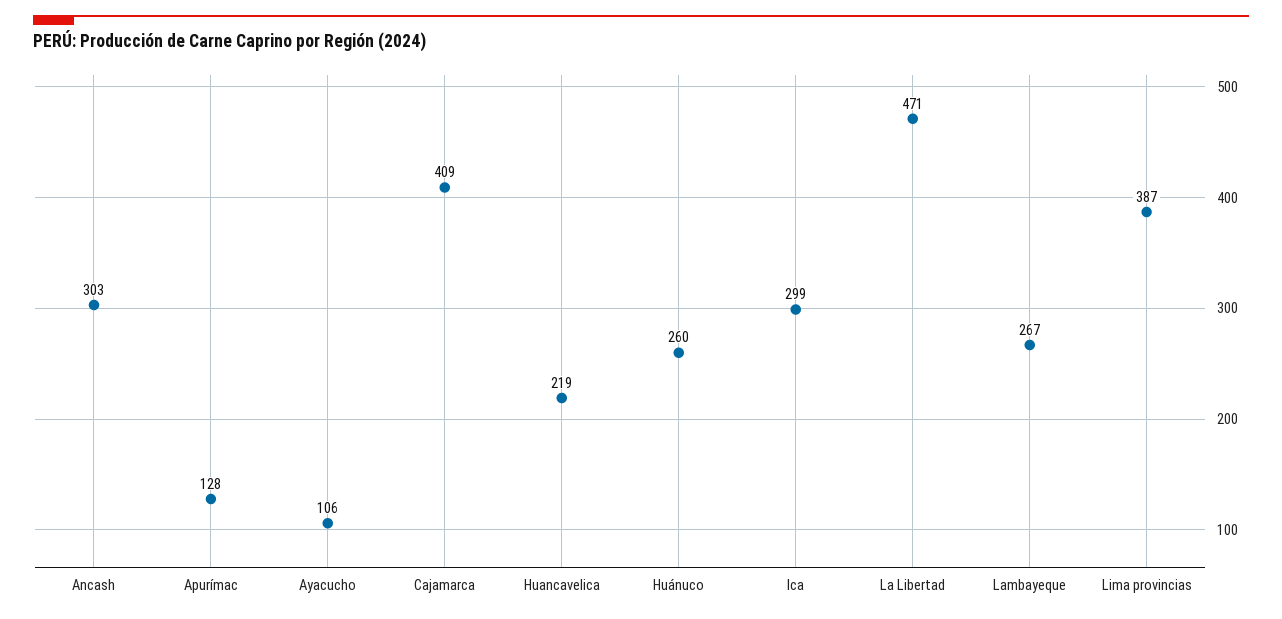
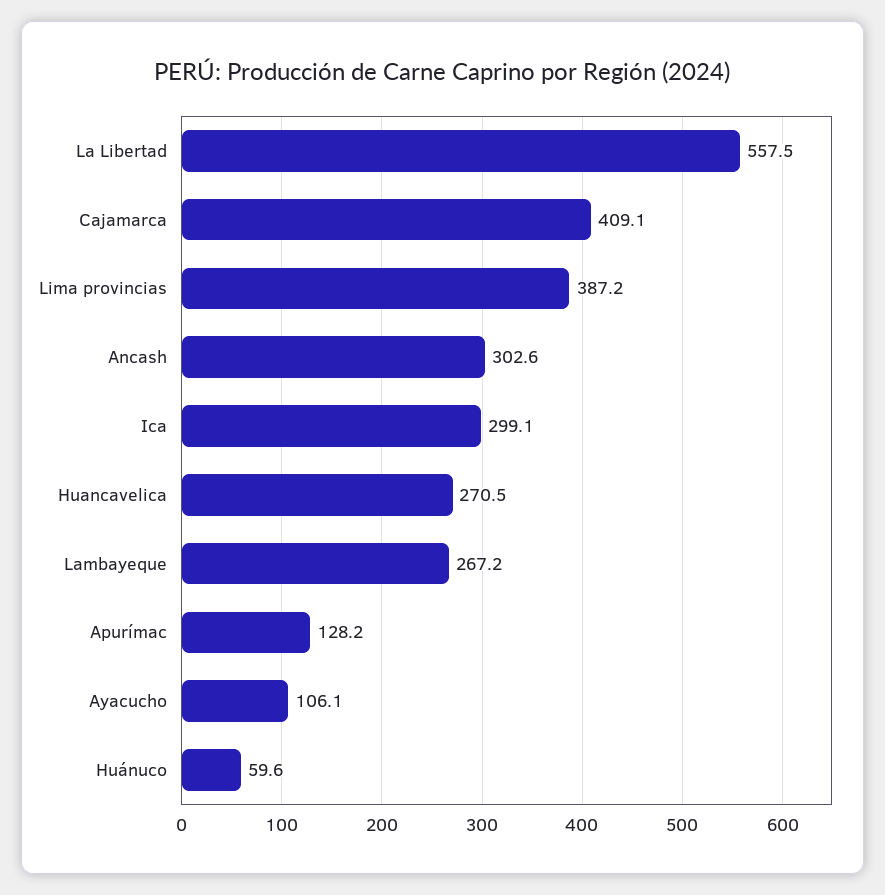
Huancavelica: 219 -> 270.5
Huánuco: 260 -> 59.6
La Libertad: 471 -> 557.5

